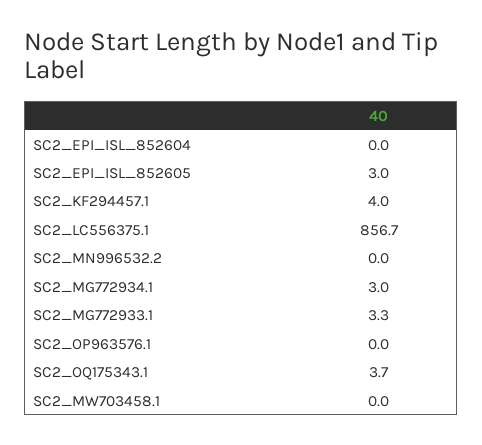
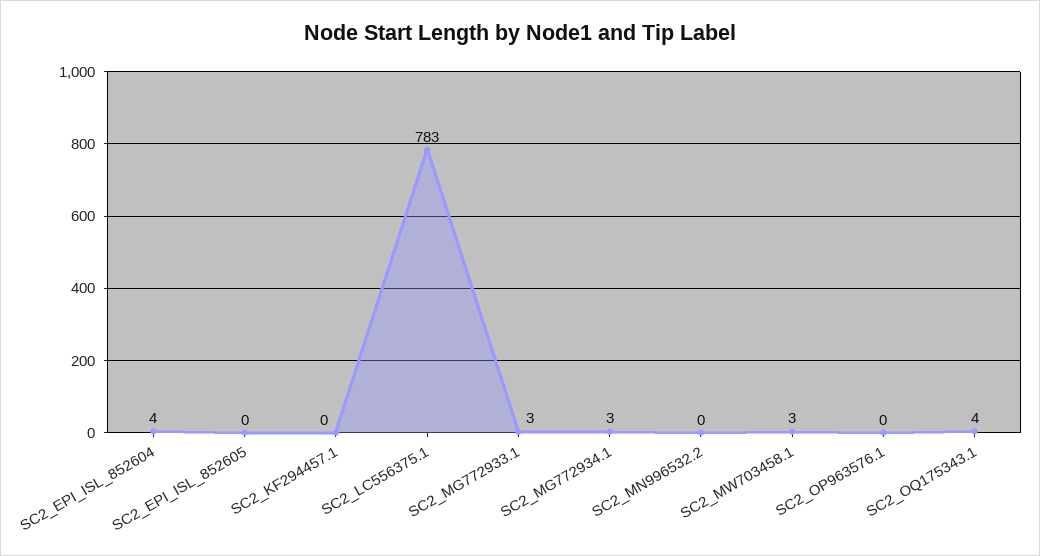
SC2_EPI_ISL_852604: 0 -> 4
SC2_EPI_ISL_852605: 3 -> 0
SC2_KF294457.1: 4 -> 0
SC2_LC556375.1: 856.7 -> 783
SC2_MW703458.1: 0 -> 3

